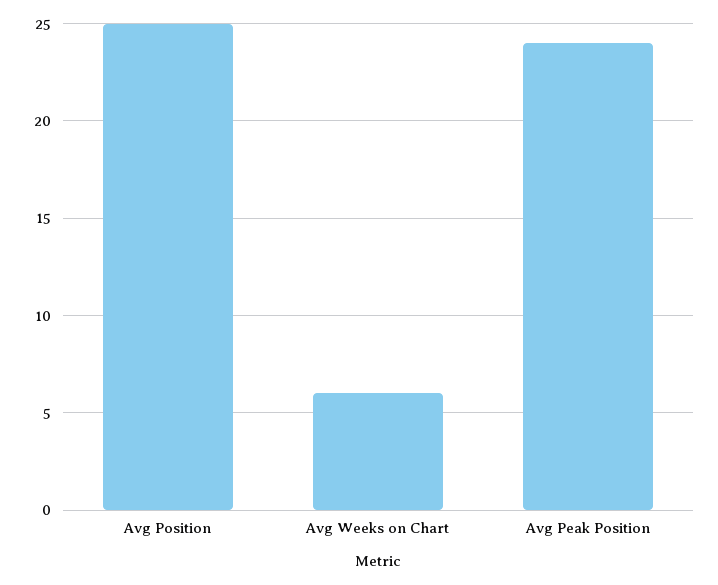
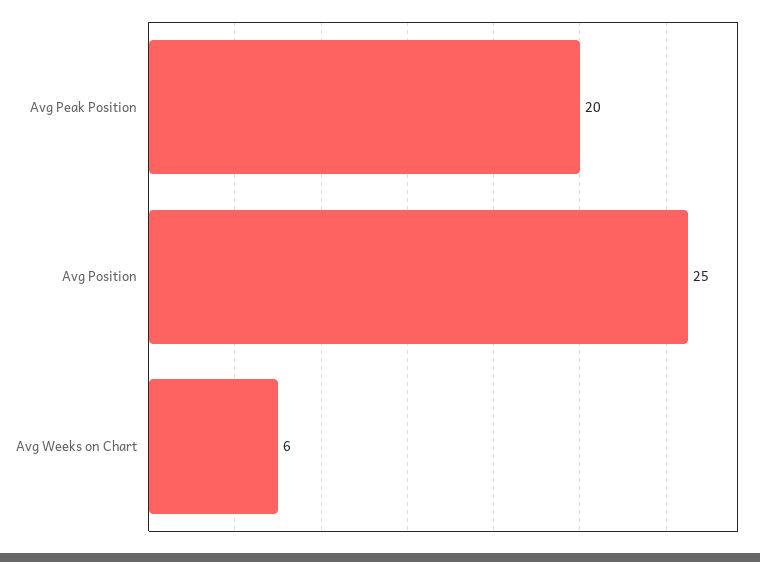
Avg Peak Position: 24 -> 20

